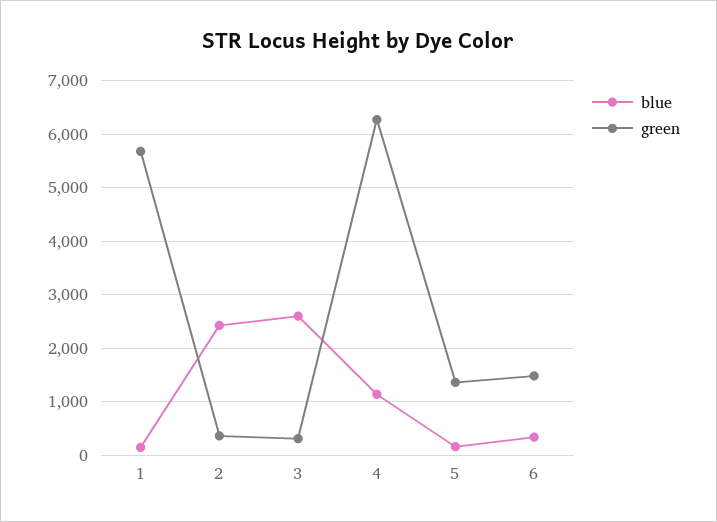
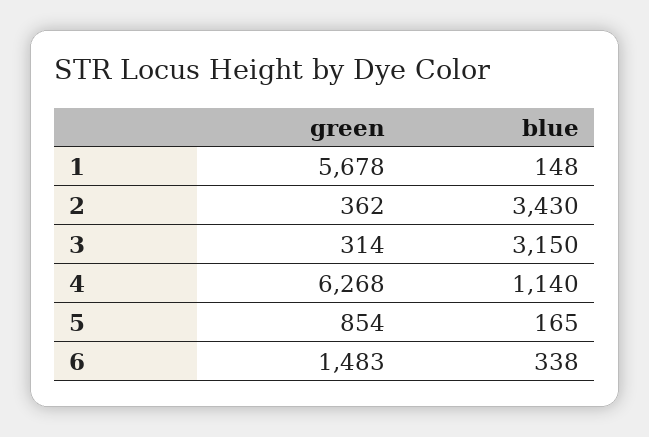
blue, 2: 2400 -> 3430
blue, 3: 2600 -> 3150
green, 5: 1400 -> 854

